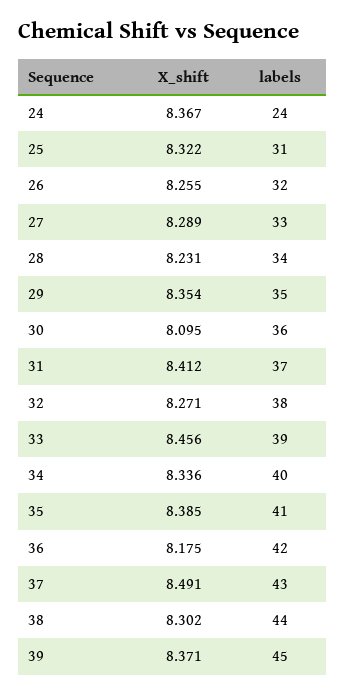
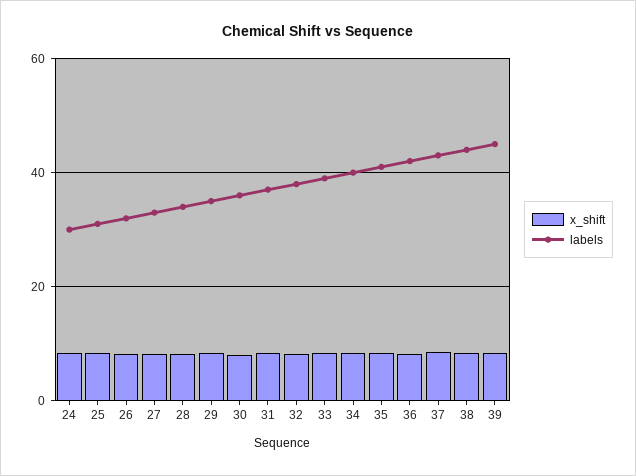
labels, 24: 24 -> 30

